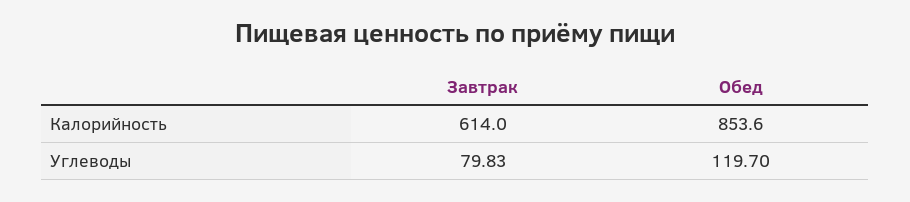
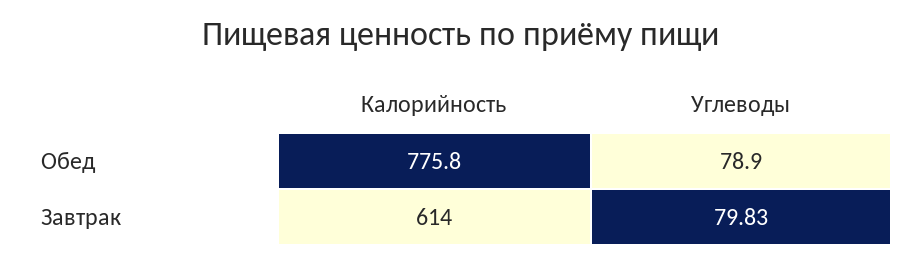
Обед, Калорийность: 853.6 -> 775.8
Обед, Углеводы: 119.7 -> 78.9

